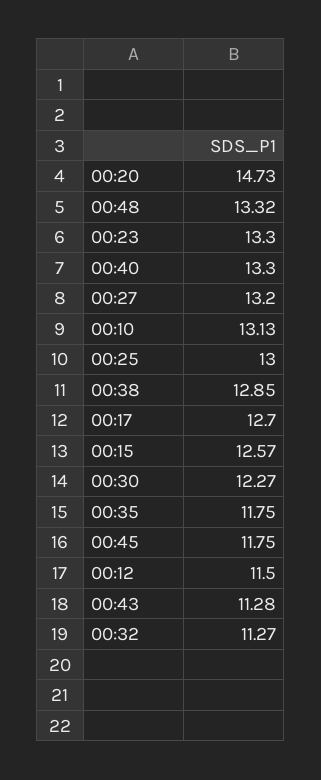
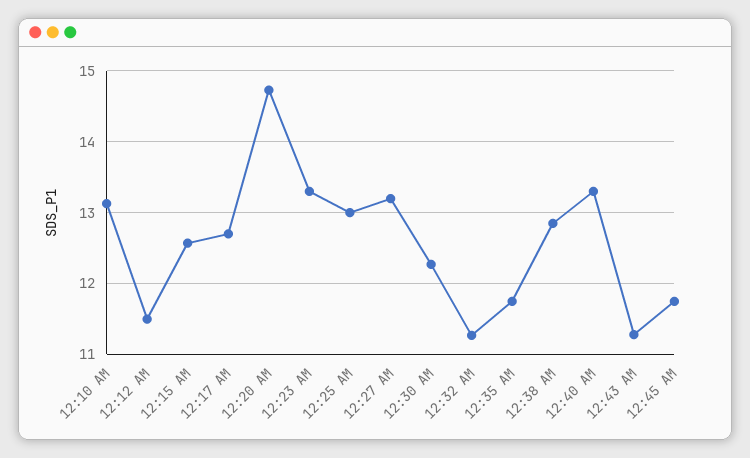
00:48: 13.32 -> none

